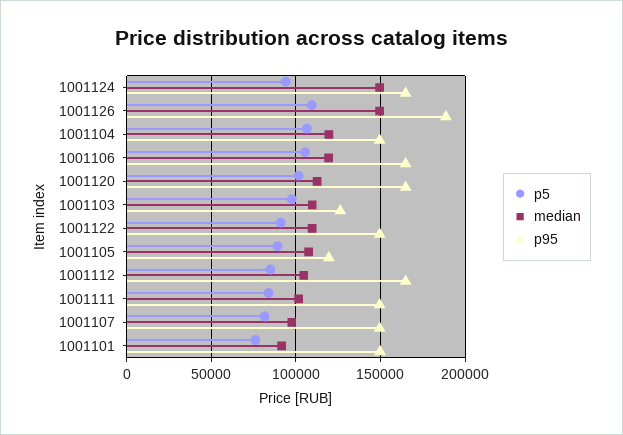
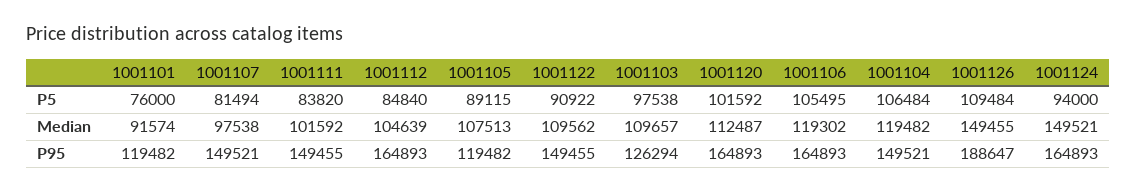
p95, 1001101: 150000 -> 119482

